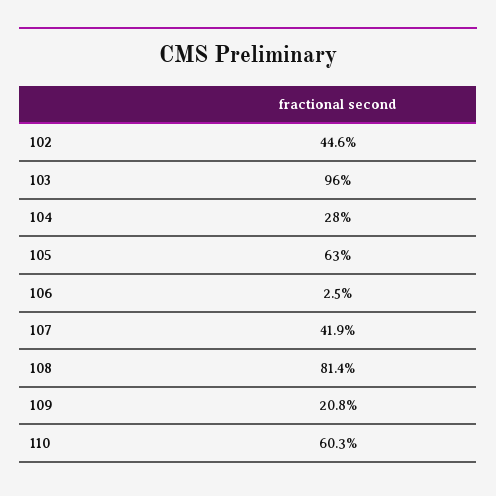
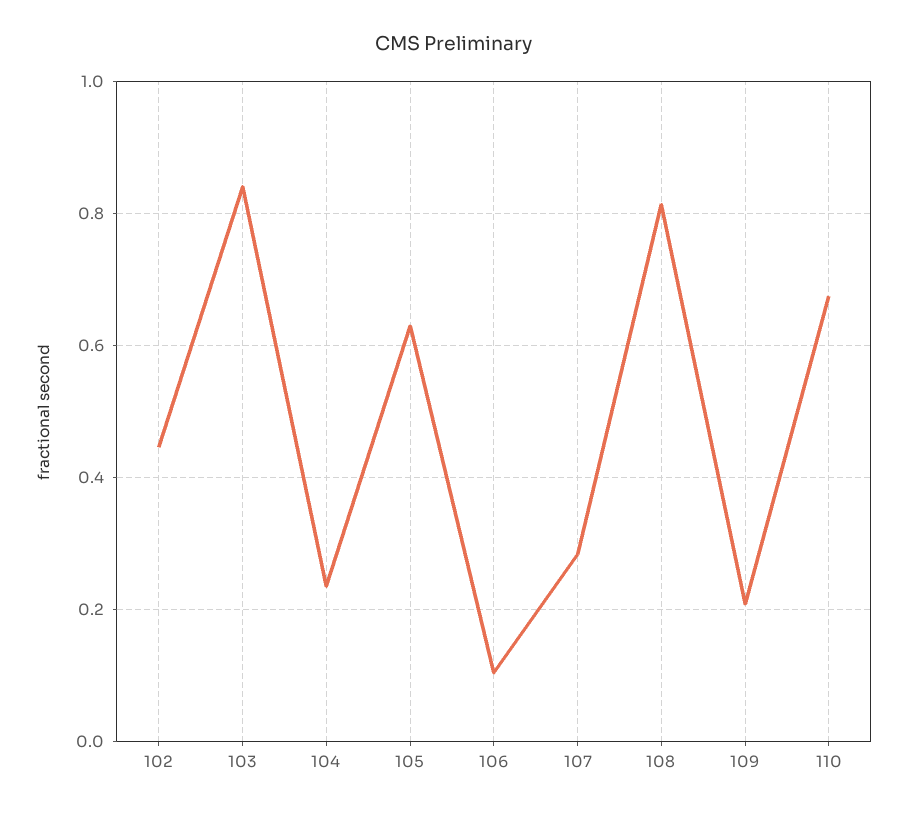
103: 0.96 -> 0.84
104: 0.28 -> 0.24
106: 0.025 -> 0.1
107: 0.419 -> 0.28
110: 0.603 -> 0.68

